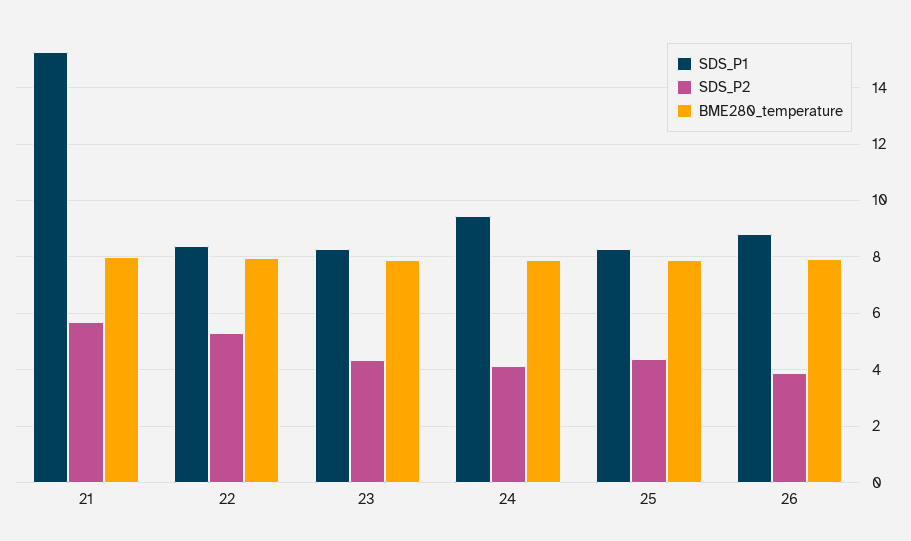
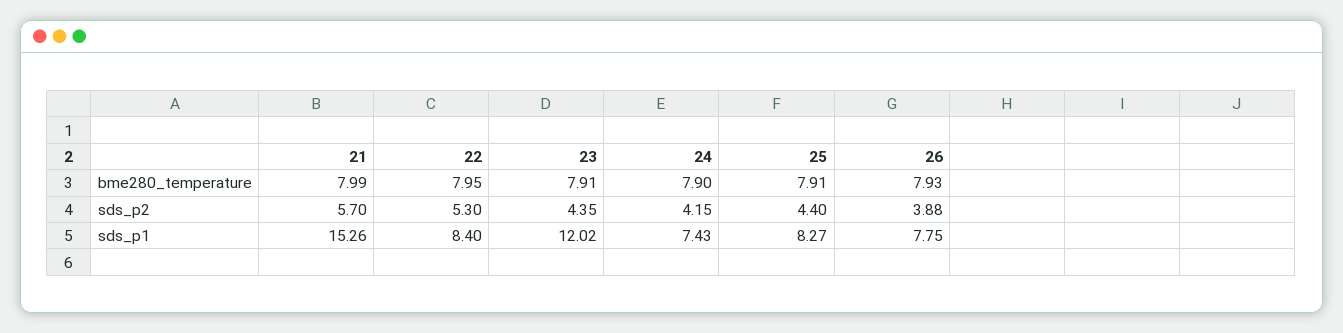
SDS_P1, 23: 8.25 -> 12.02
SDS_P1, 24: 9.5 -> 7.43
SDS_P1, 26: 8.75 -> 7.75

